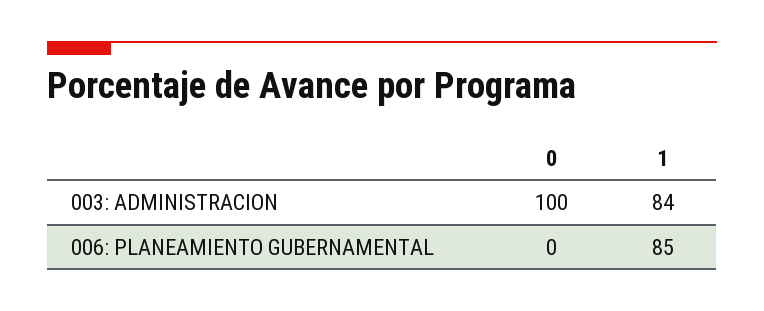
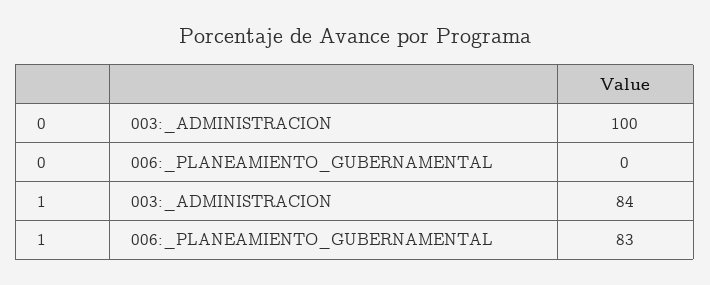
1, 006: PLANEAMIENTO GUBERNAMENTAL: 85 -> 83

